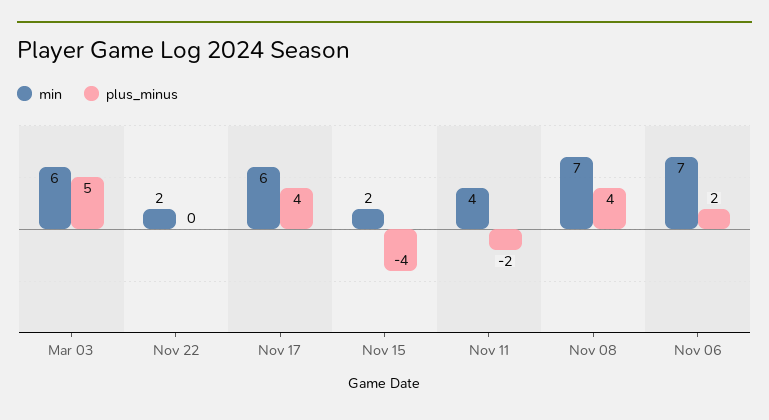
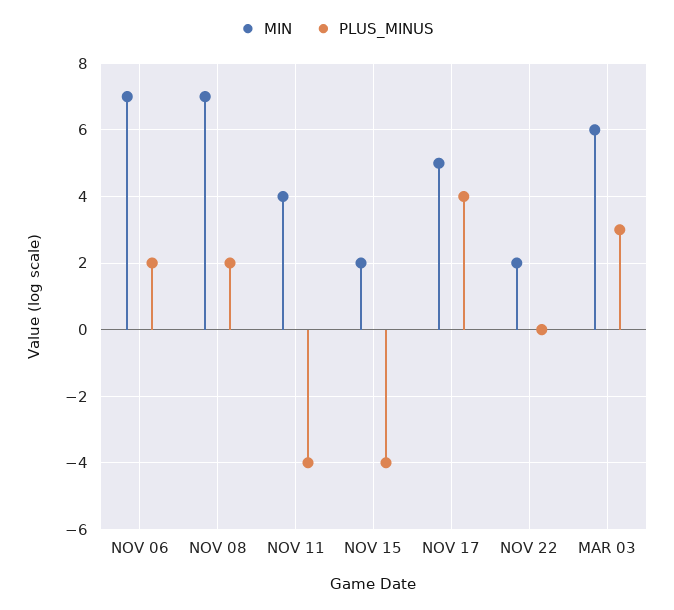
plus_minus, Mar 03: 5 -> 3
min, Nov 17: 6 -> 5
plus_minus, Nov 11: -2 -> -4
plus_minus, Nov 08: 4 -> 2

